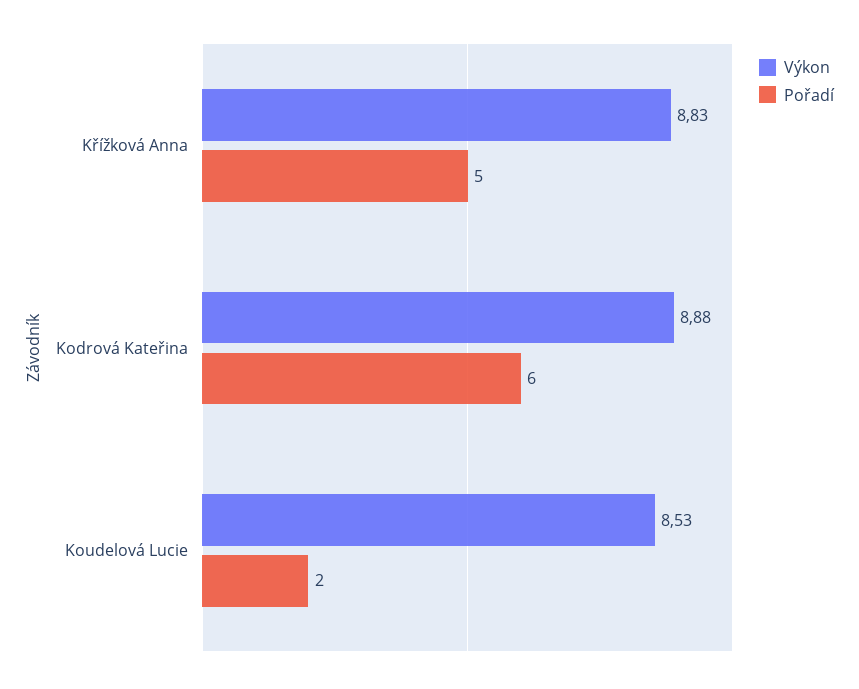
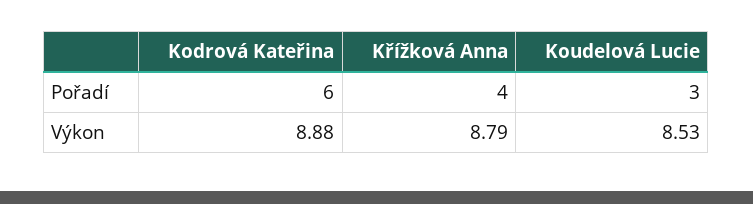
Výkon, Křížková Anna: 8.83 -> 8.79
Pořadí, Křížková Anna: 5 -> 4
Pořadí, Koudelová Lucie: 2 -> 3

